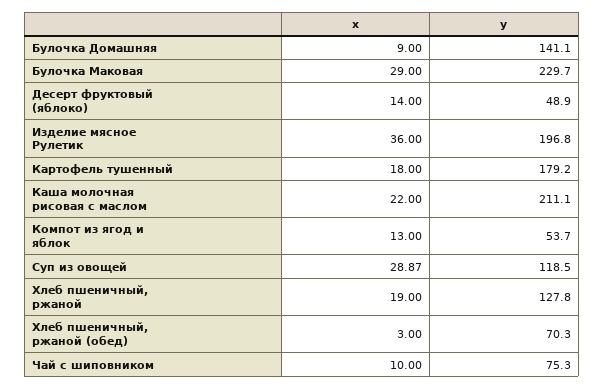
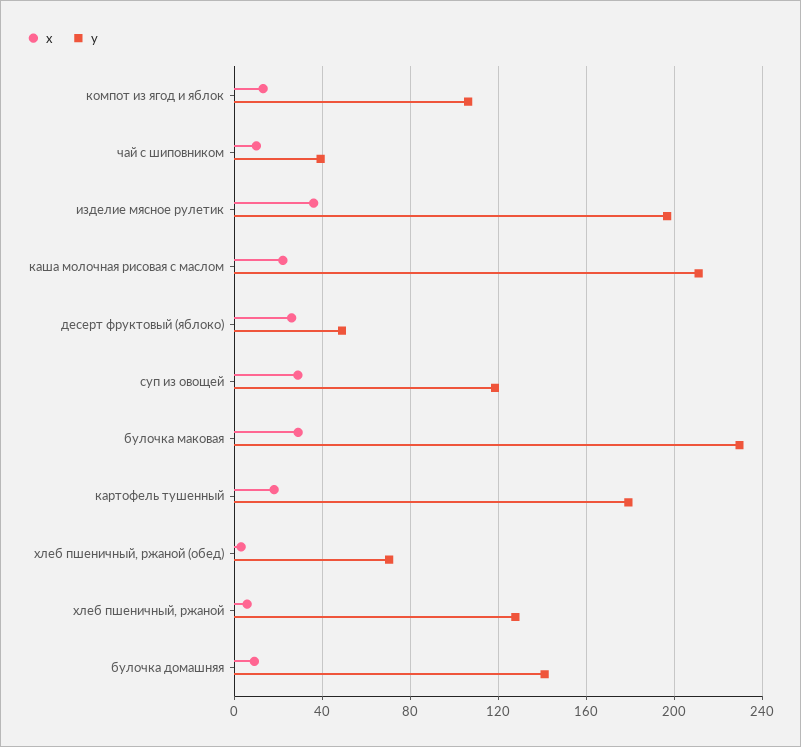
x, Десерт фруктовый (яблоко): 14 -> 25
y, Компот из ягод и яблок: 53.7 -> 105
x, Хлеб пшеничный, ржаной: 19 -> 5
y, Чай с шиповником: 75.3 -> 40

